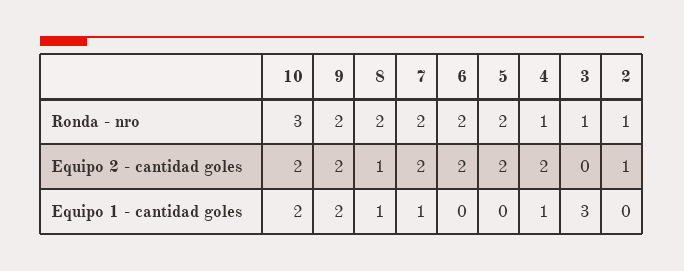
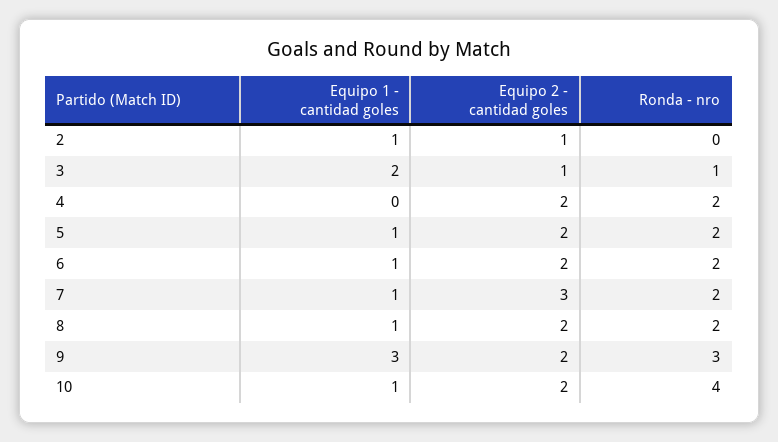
10, Ronda - nro: 3 -> 4
9, Ronda - nro: 2 -> 3
4, Ronda - nro: 1 -> 2
2, Ronda - nro: 1 -> 0
8, Equipo 2 - cantidad goles: 1 -> 2
7, Equipo 2 - cantidad goles: 2 -> 3
3, Equipo 2 - cantidad goles: 0 -> 1
10, Equipo 1 - cantidad goles: 2 -> 1
9, Equipo 1 - cantidad goles: 2 -> 3
6, Equipo 1 - cantidad goles: 0 -> 1
5, Equipo 1 - cantidad goles: 0 -> 1
4, Equipo 1 - cantidad goles: 1 -> 0
3, Equipo 1 - cantidad goles: 3 -> 2
2, Equipo 1 - cantidad goles: 0 -> 1

